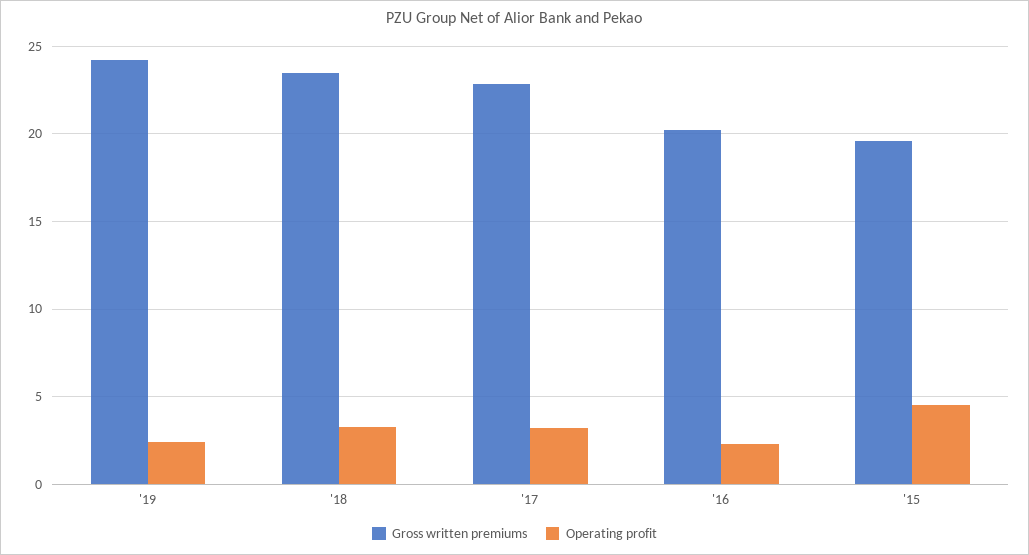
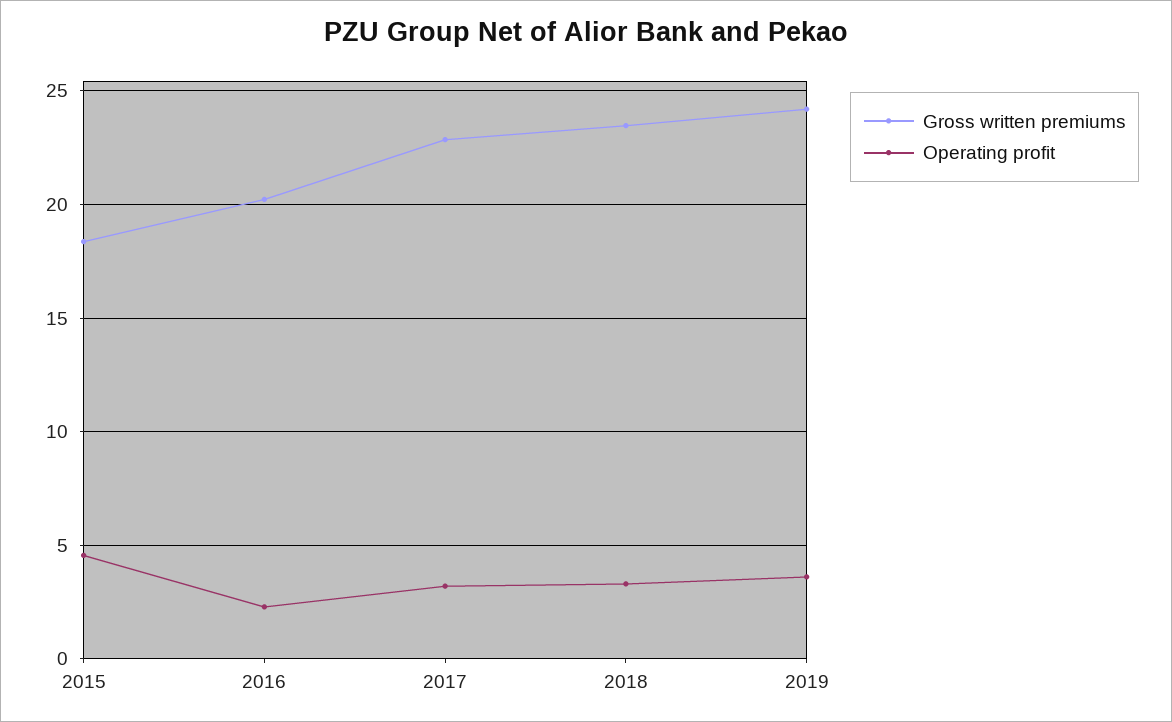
Operating profit, '19: 2.5 -> 3.5
Gross written premiums, '15: 19.5 -> 18.5

